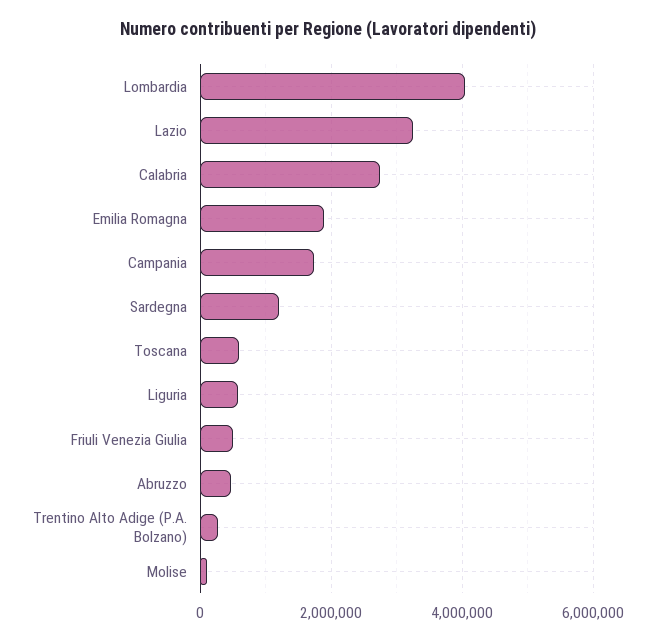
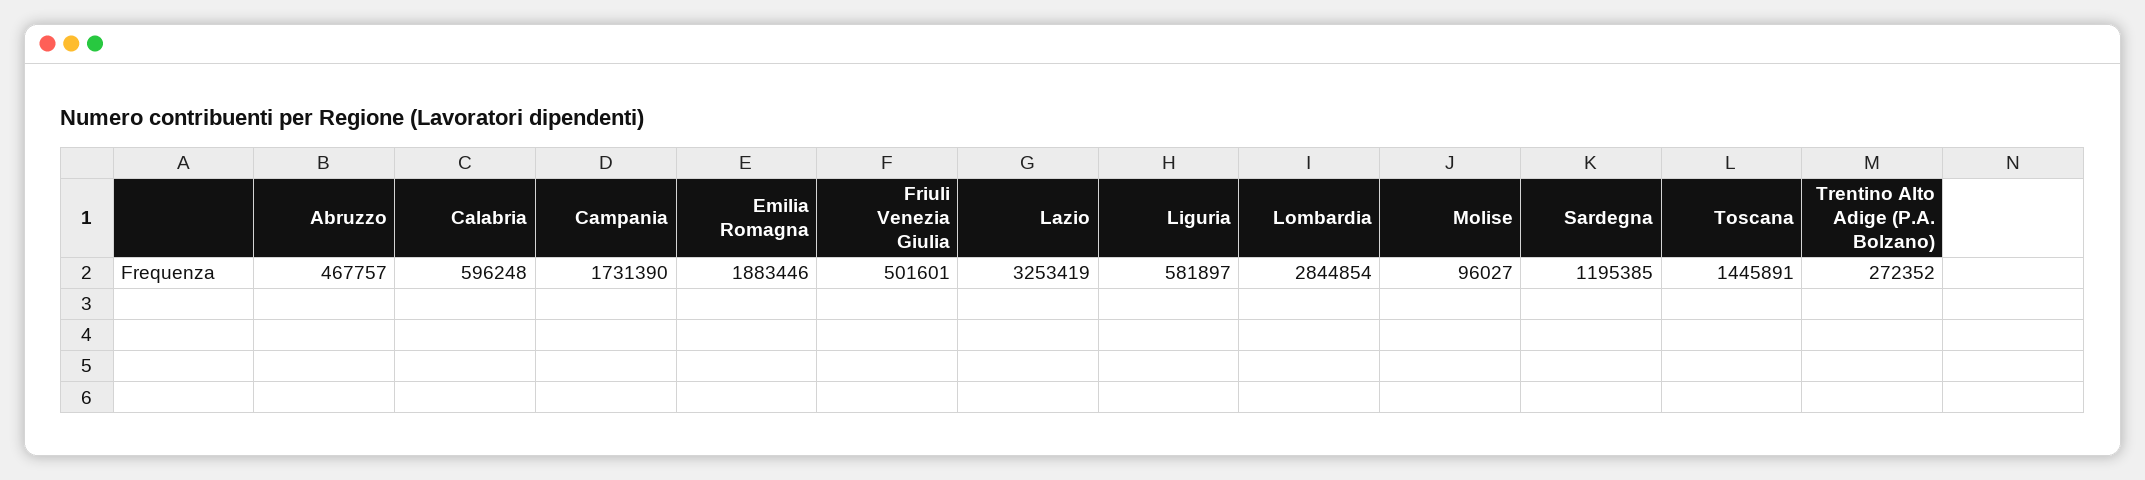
Lombardia: 4000000 -> 2844854
Calabria: 2800000 -> 596248
Toscana: 600000 -> 1445891

